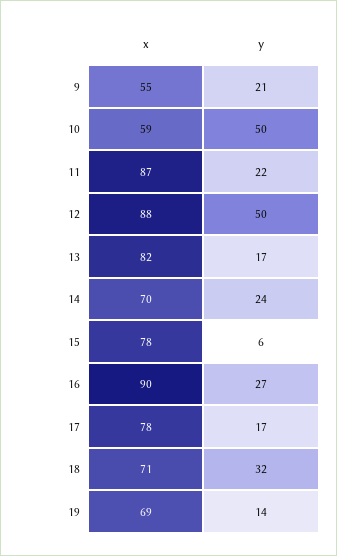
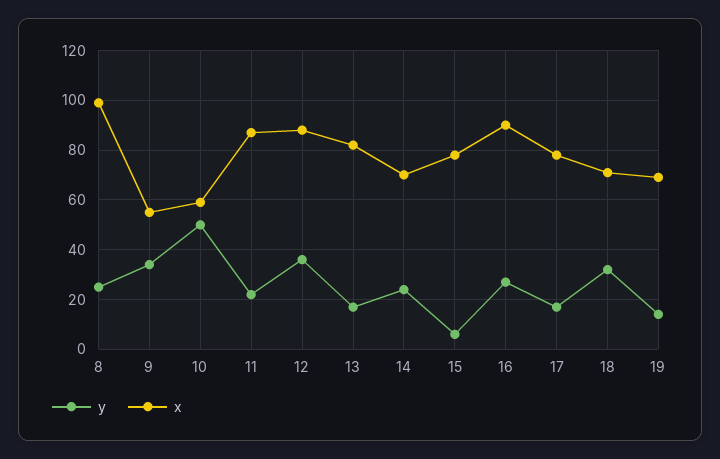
y, 9: 21 -> 35
y, 12: 50 -> 35
y, 8: none -> 25
x, 8: none -> 100

